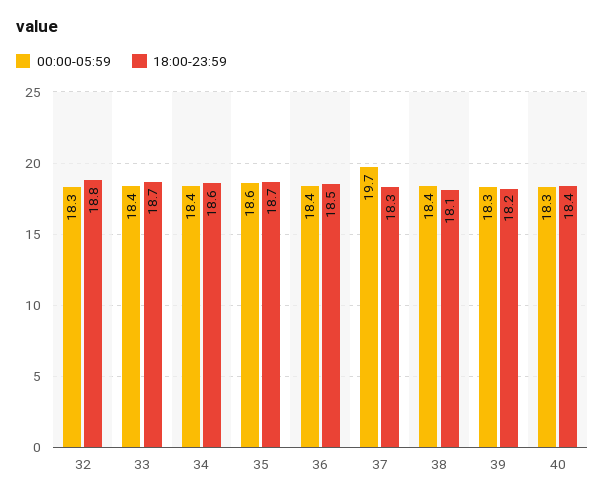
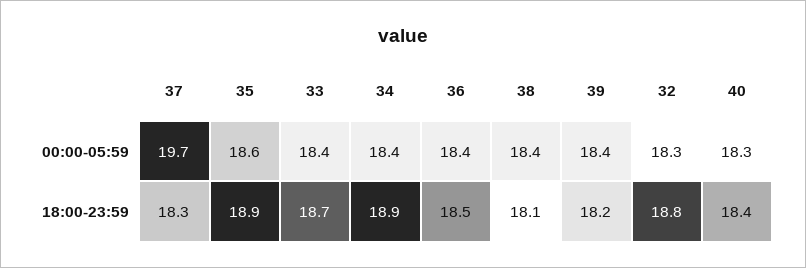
18:00-23:59, 34: 18.6 -> 18.9
18:00-23:59, 35: 18.7 -> 18.9
00:00-05:59, 39: 18.3 -> 18.4

